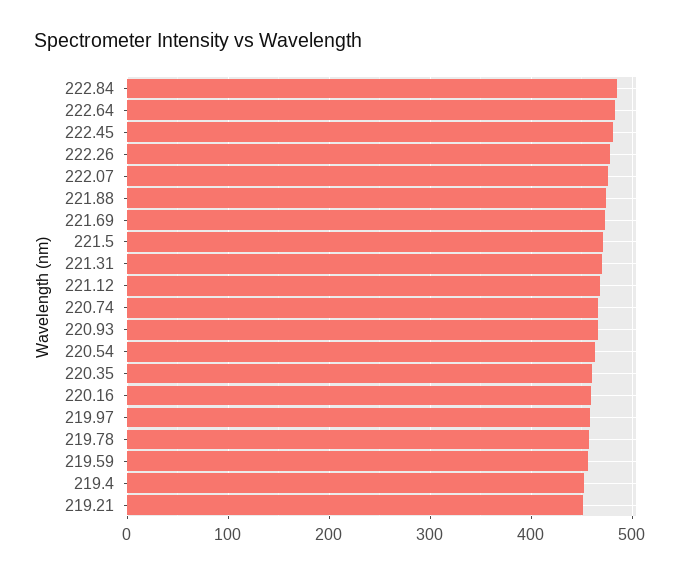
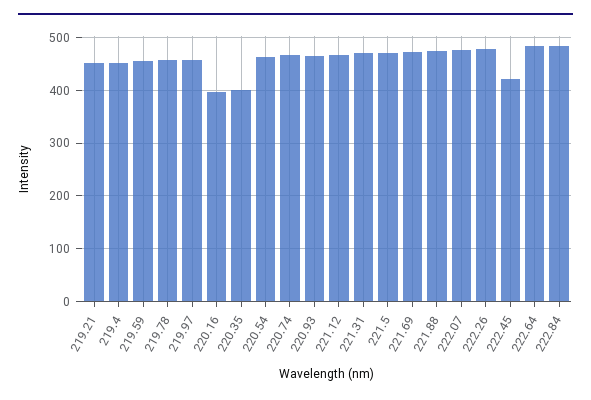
222.45: 480 -> 420
220.35: 460 -> 400
220.16: 460 -> 400

